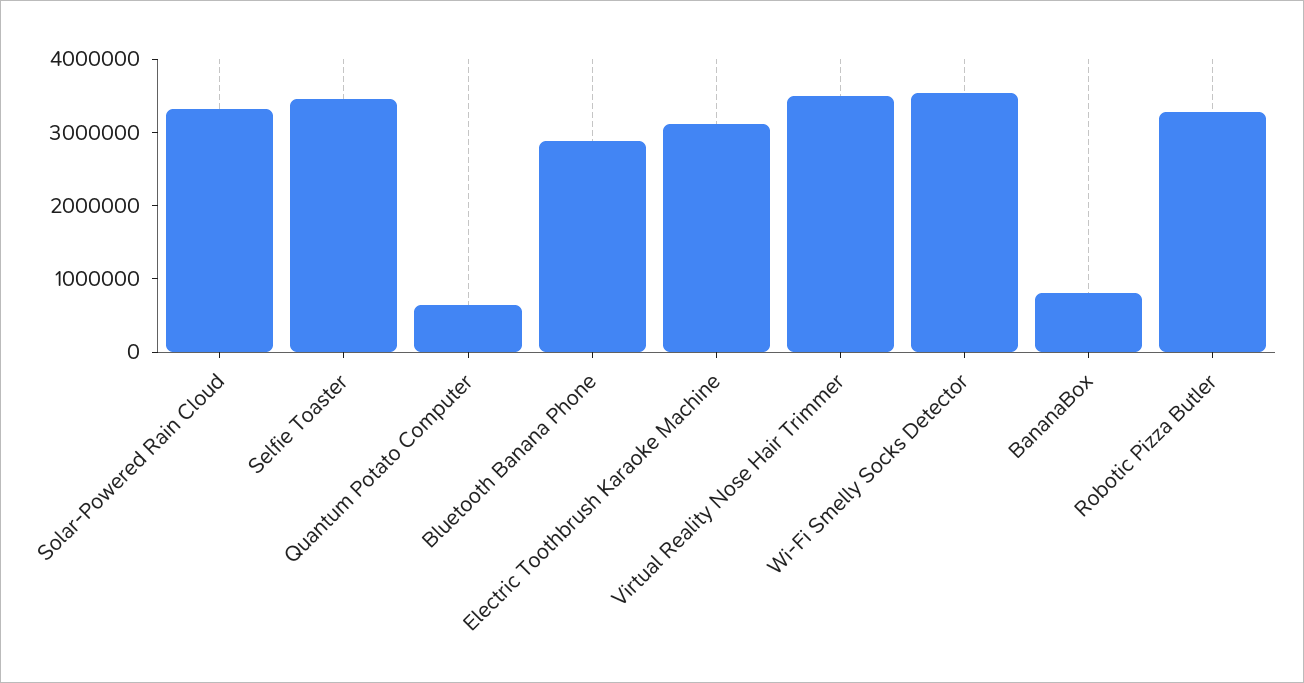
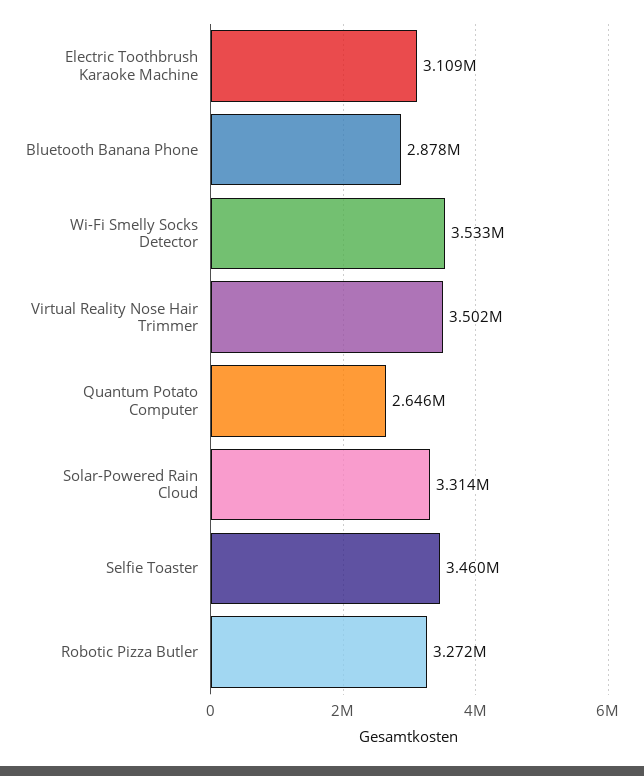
Quantum Potato Computer: 600000 -> 2646000
BananaBox: 800000 -> none

